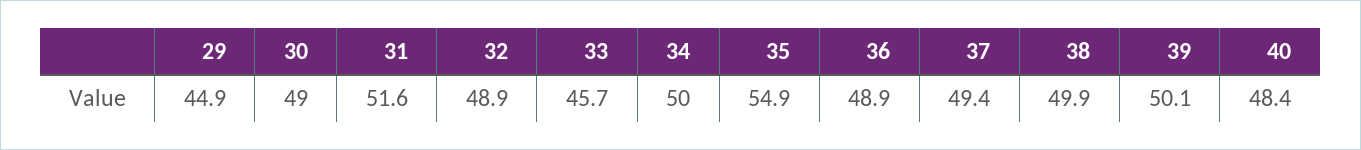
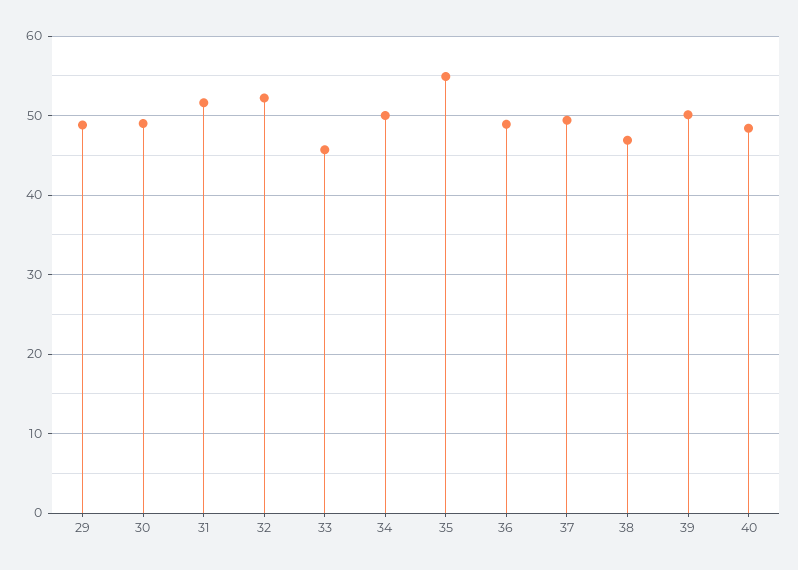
29: 44.9 -> 49
32: 48.9 -> 52
38: 49.9 -> 47

